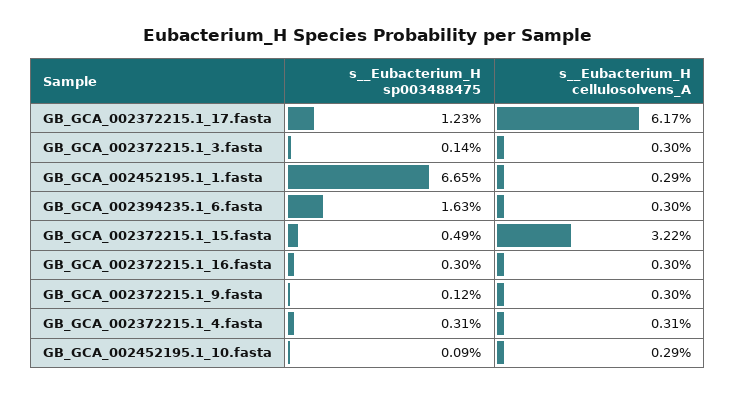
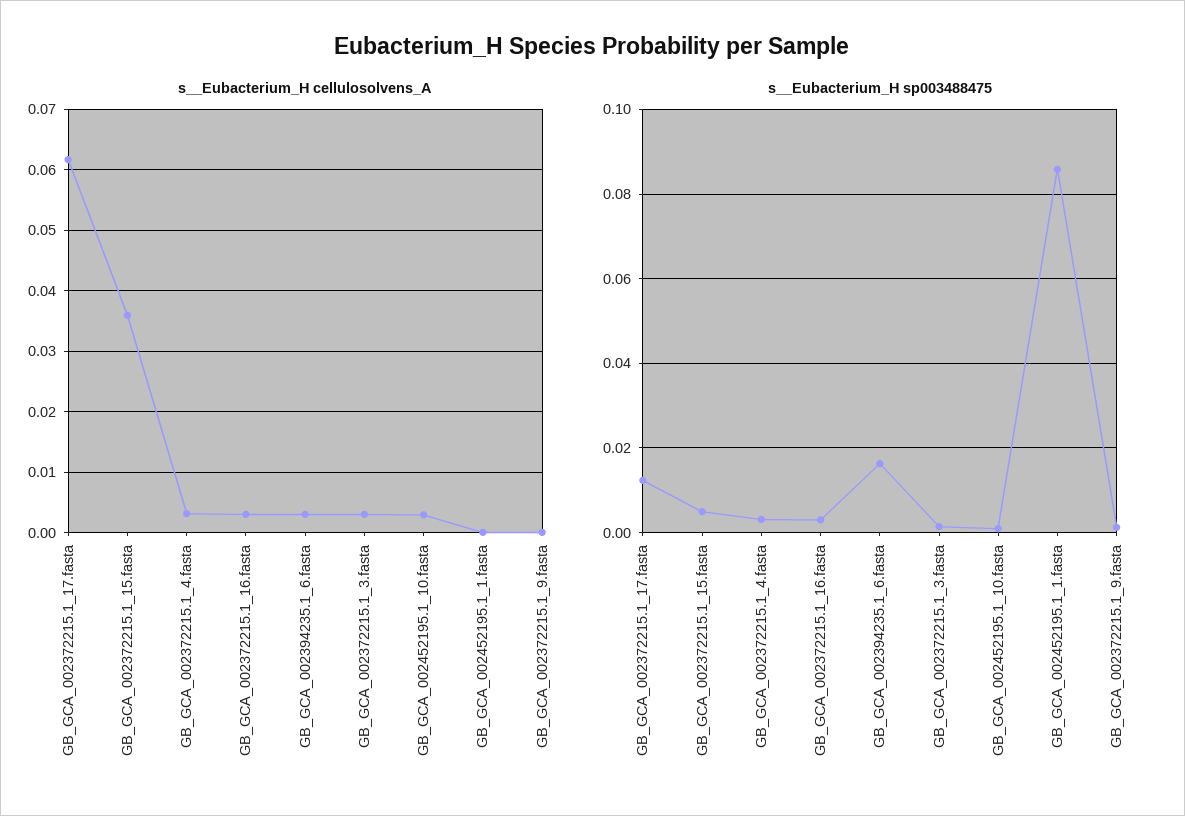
s__Eubacterium_H sp003488475, GB_GCA_002452195.1_1.fasta: 0.0665 -> 0.086
s__Eubacterium_H cellulosolvens_A, GB_GCA_002452195.1_1.fasta: 0.0029 -> 0
s__Eubacterium_H cellulosolvens_A, GB_GCA_002372215.1_15.fasta: 0.0322 -> 0.036
s__Eubacterium_H cellulosolvens_A, GB_GCA_002372215.1_9.fasta: 0.003 -> 0

